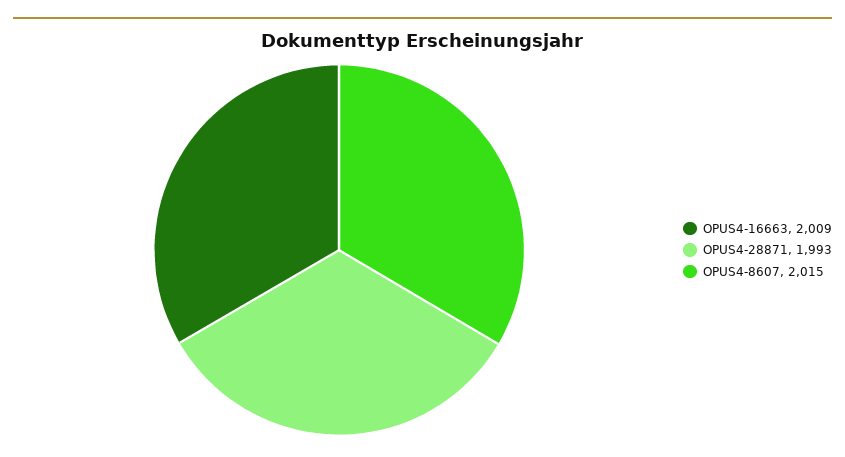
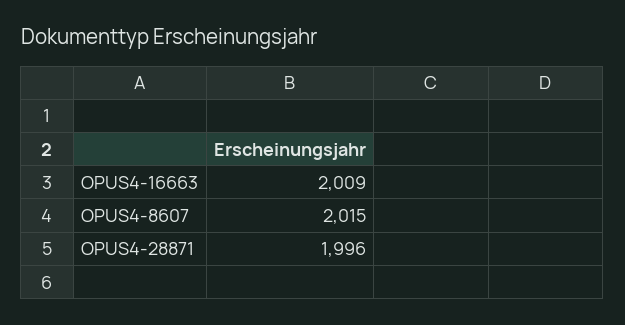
OPUS4-28871: 1993 -> 1996

